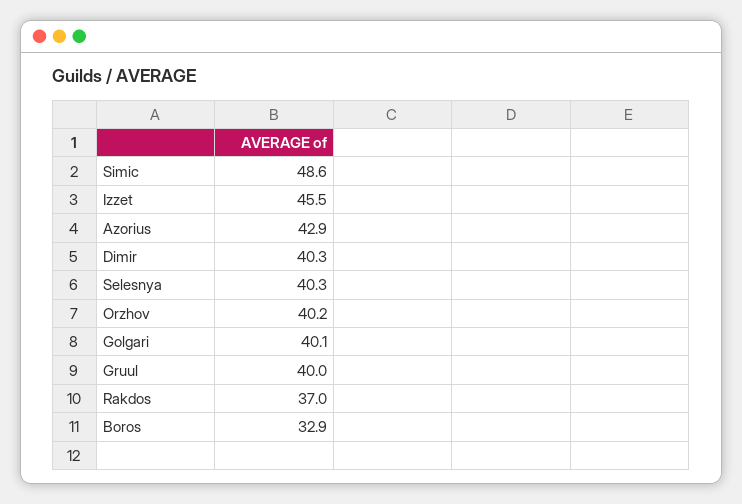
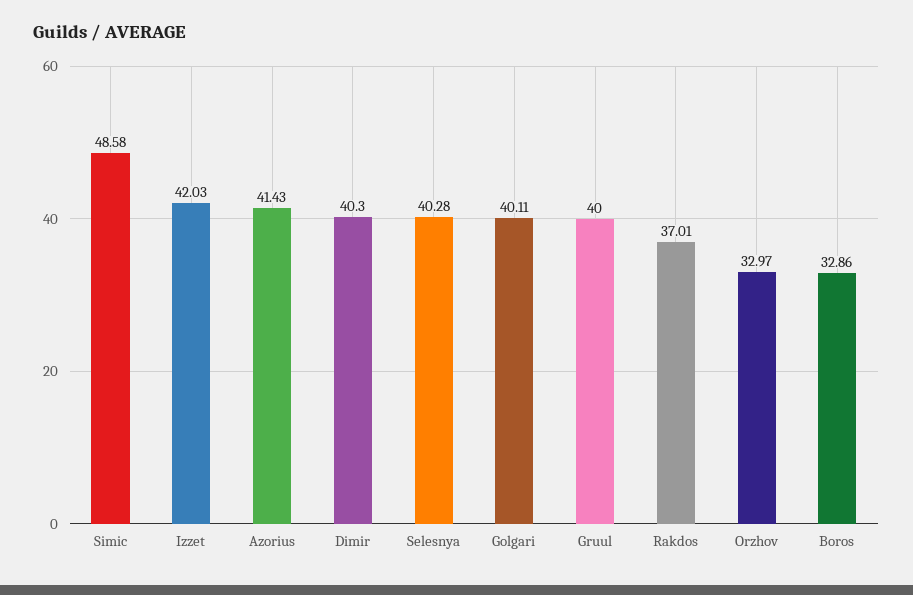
Izzet: 45.5 -> 42.03
Azorius: 42.9 -> 41.43
Orzhov: 40.2 -> 32.97

